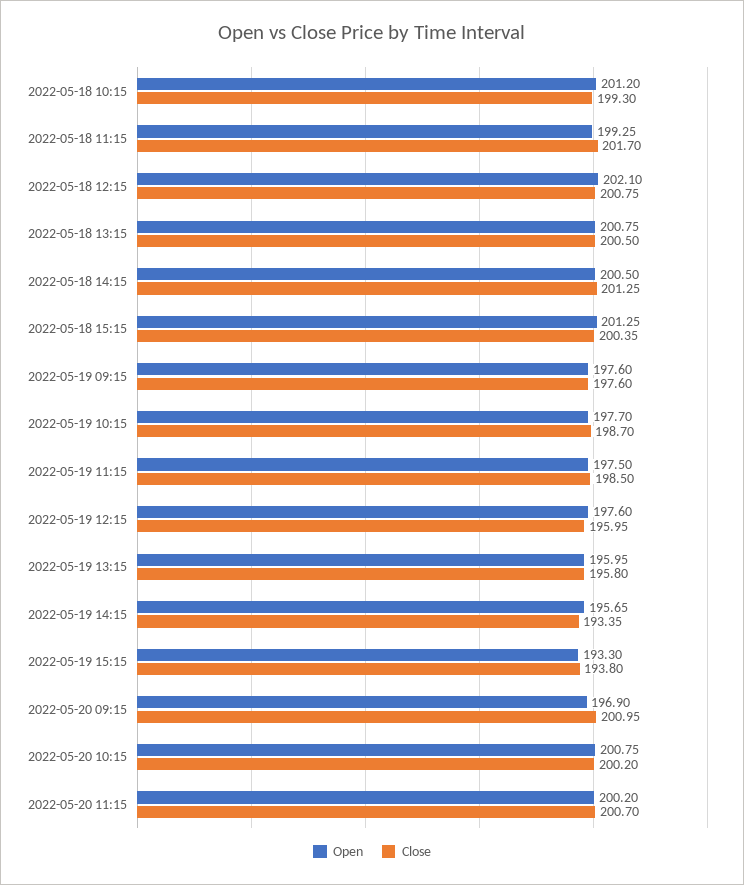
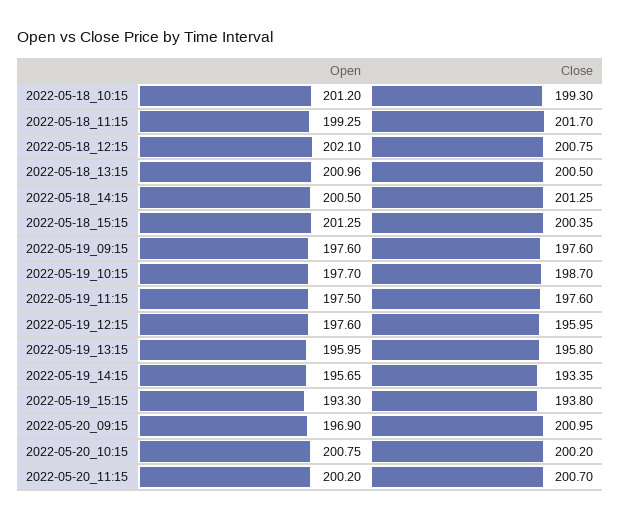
Open, 2022-05-18 13:15: 200.75 -> 200.96
Close, 2022-05-19 11:15: 198.5 -> 197.6

